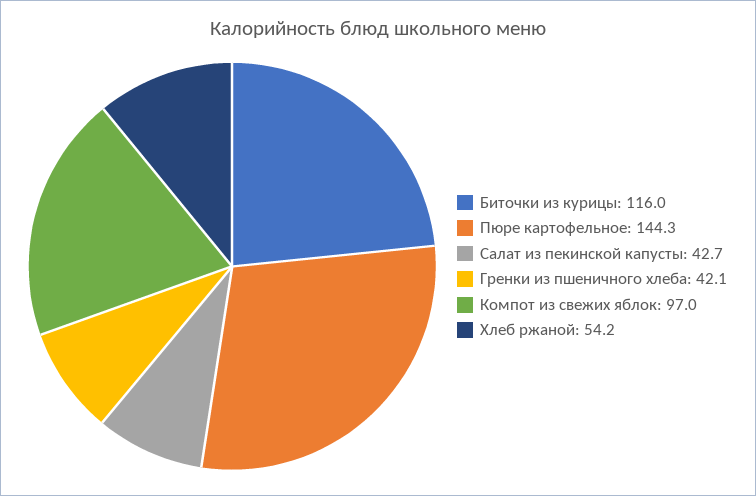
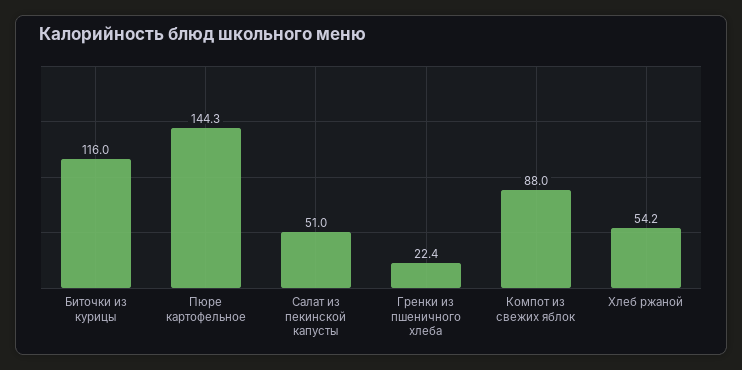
Салат из пекинской капусты: 42.7 -> 51
Гренки из пшеничного хлеба: 42.1 -> 22.4
Компот из свежих яблок: 97 -> 88

